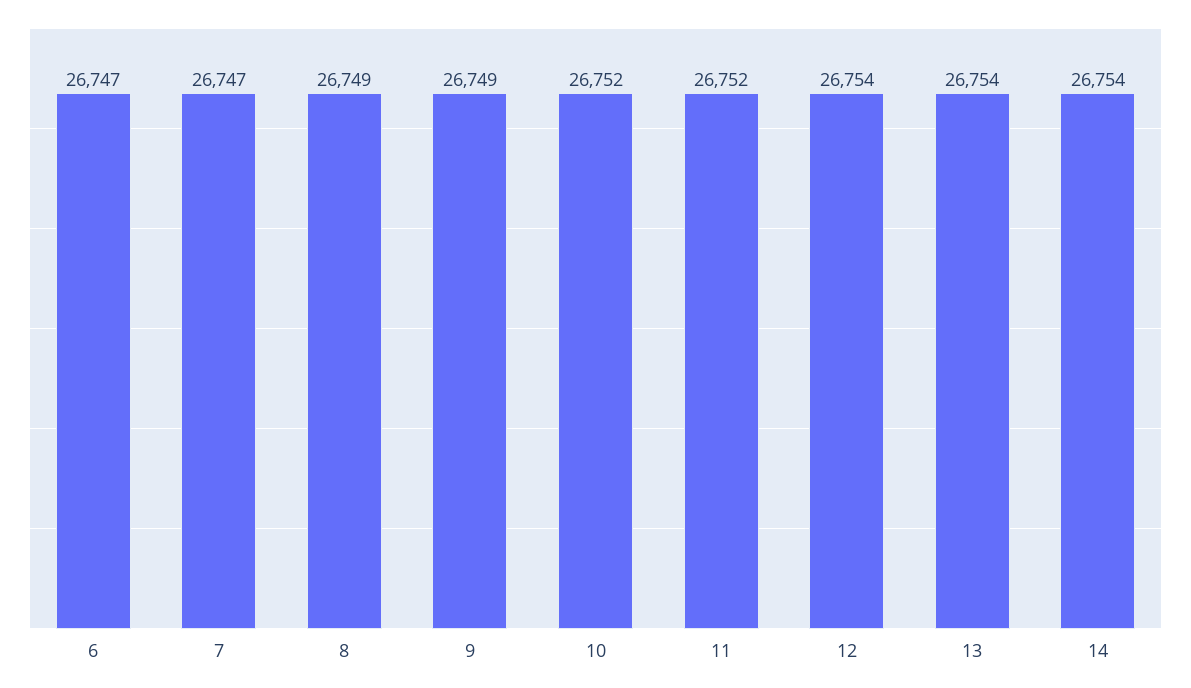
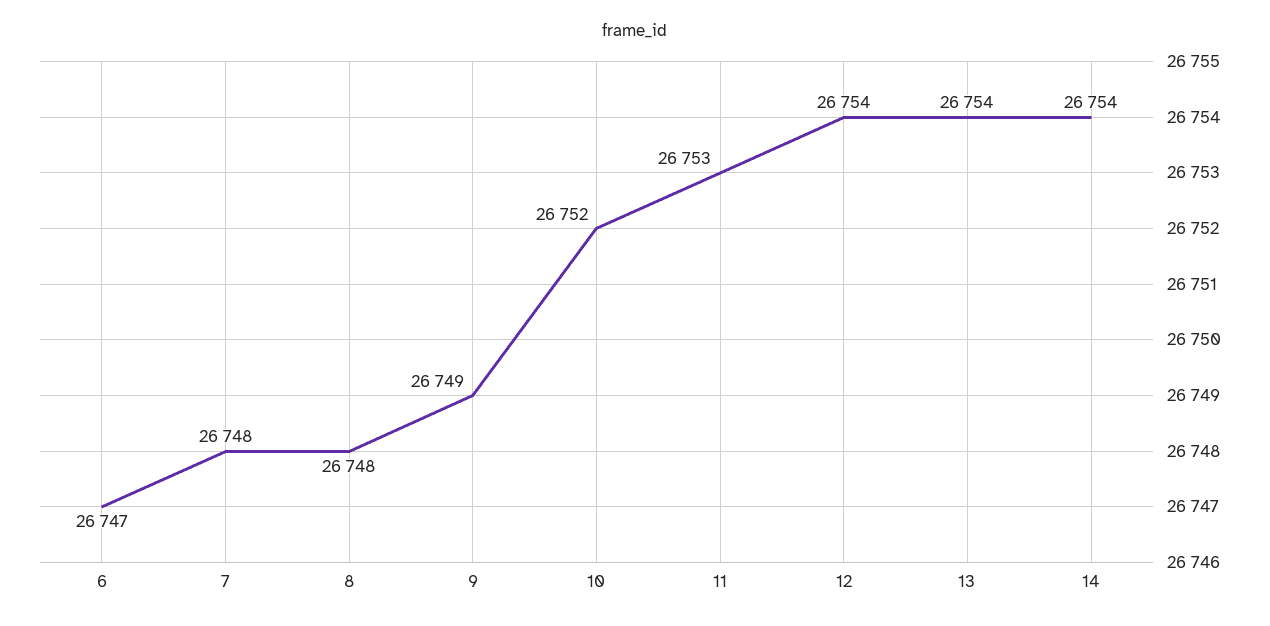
7: 26747 -> 26748
8: 26749 -> 26748
11: 26752 -> 26753

